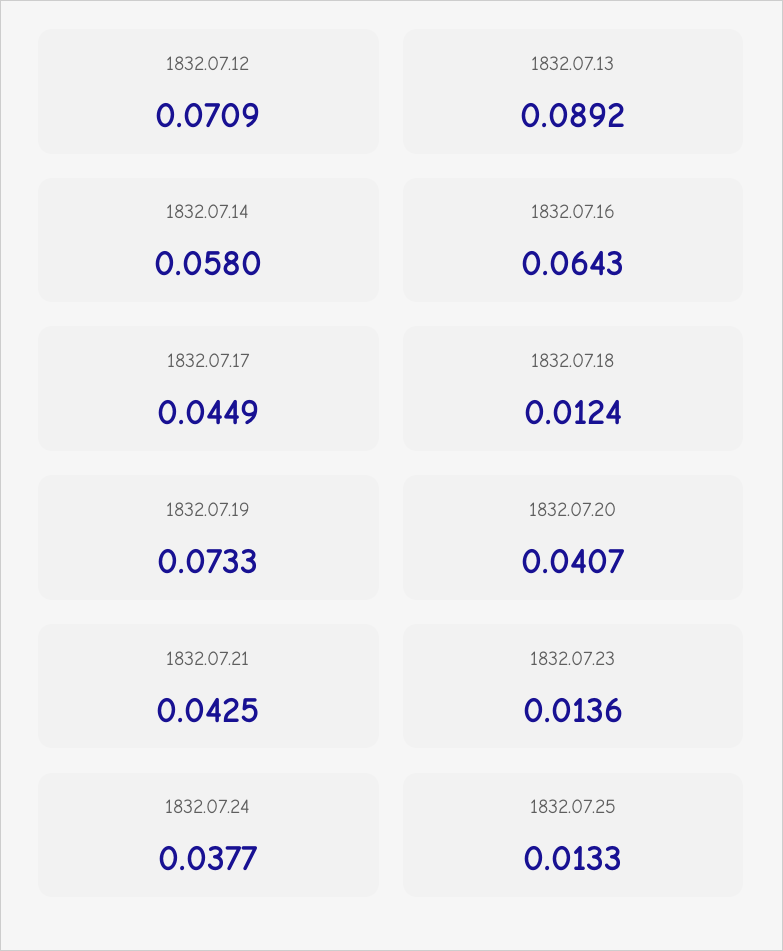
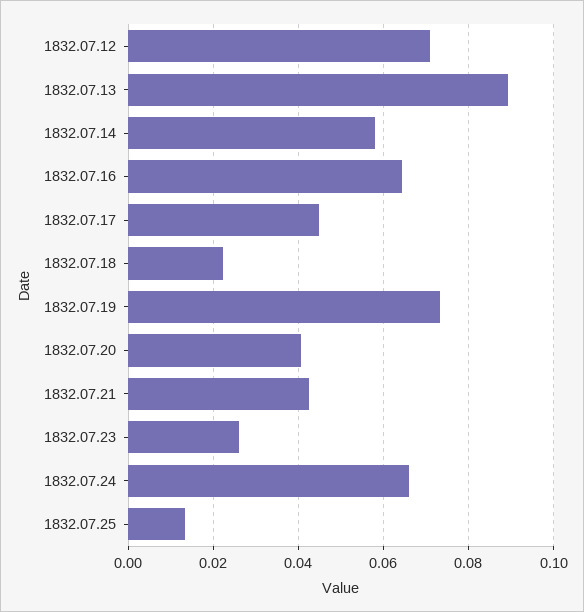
1832.07.18: 0.0124 -> 0.022
1832.07.23: 0.0136 -> 0.026
1832.07.24: 0.0377 -> 0.066

